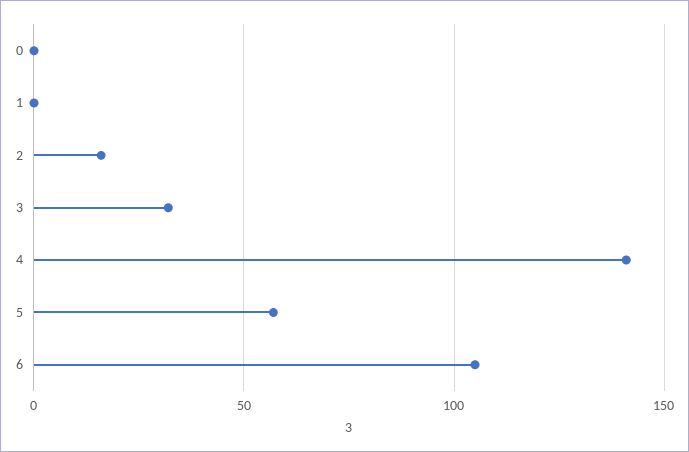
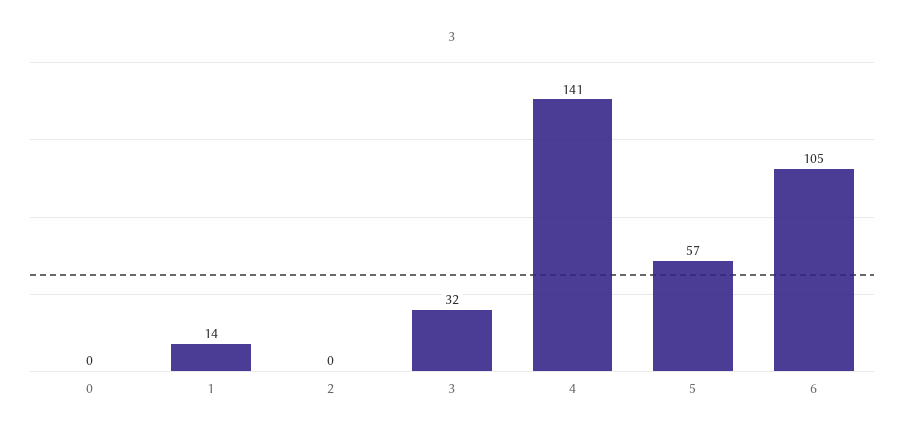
1: 0 -> 14
2: 15 -> 0

